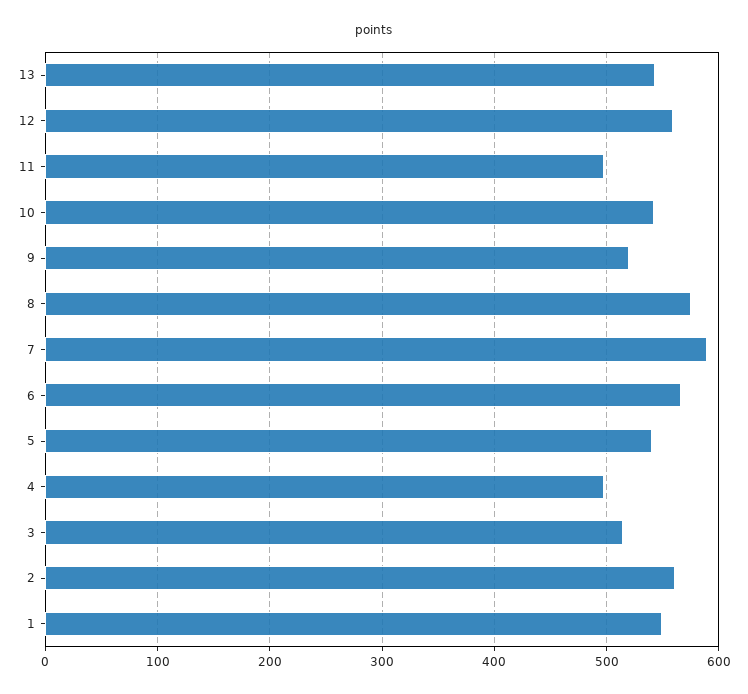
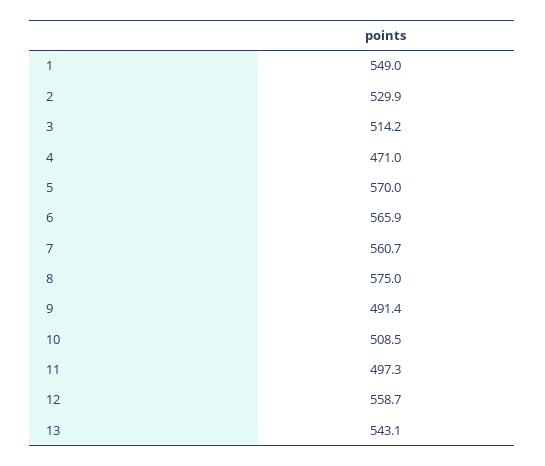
10: 540 -> 508.5
9: 520 -> 491.4
7: 590 -> 560.7
5: 540 -> 570
4: 500 -> 471
2: 560 -> 529.9

